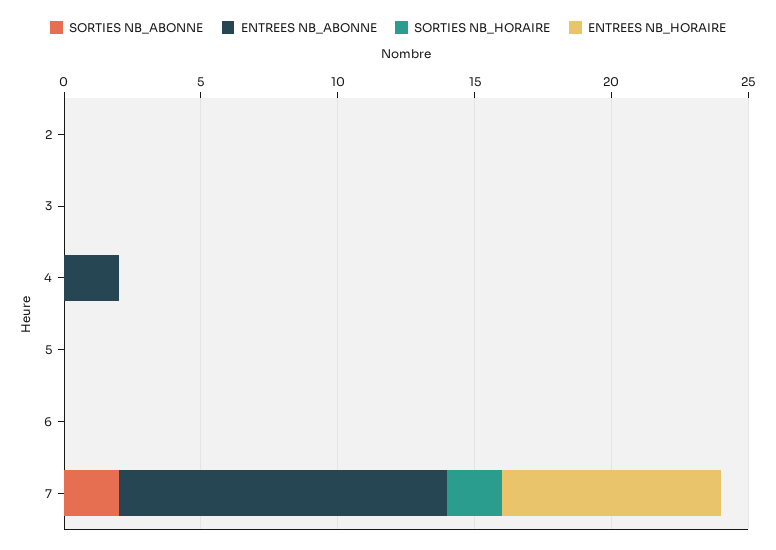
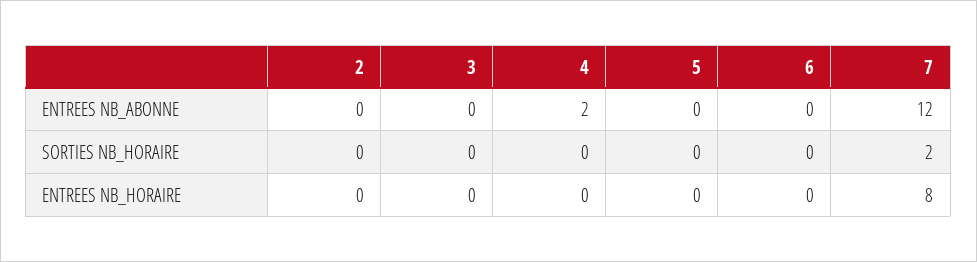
SORTIES NB_ABONNE, 2: 0 -> none
SORTIES NB_ABONNE, 3: 0 -> none
SORTIES NB_ABONNE, 4: 0 -> none
SORTIES NB_ABONNE, 5: 0 -> none
SORTIES NB_ABONNE, 6: 0 -> none
SORTIES NB_ABONNE, 7: 2 -> none

